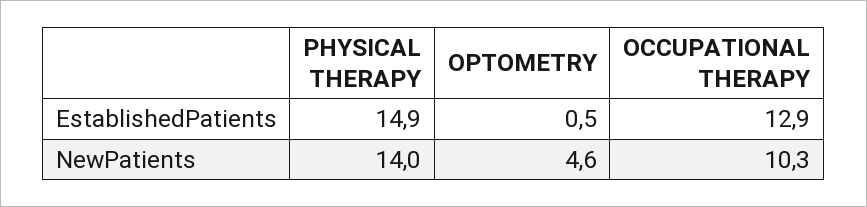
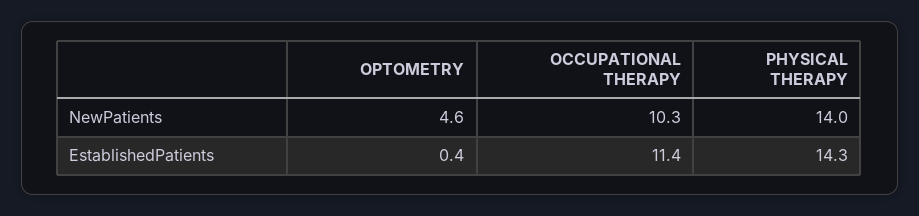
PHYSICAL THERAPY, EstablishedPatients: 14.9 -> 14.3
OPTOMETRY, EstablishedPatients: 0.5 -> 0.4
OCCUPATIONAL THERAPY, EstablishedPatients: 12.9 -> 11.4

